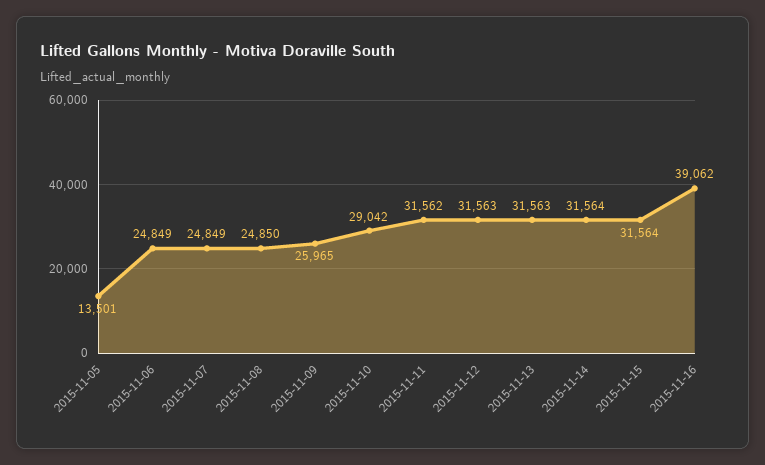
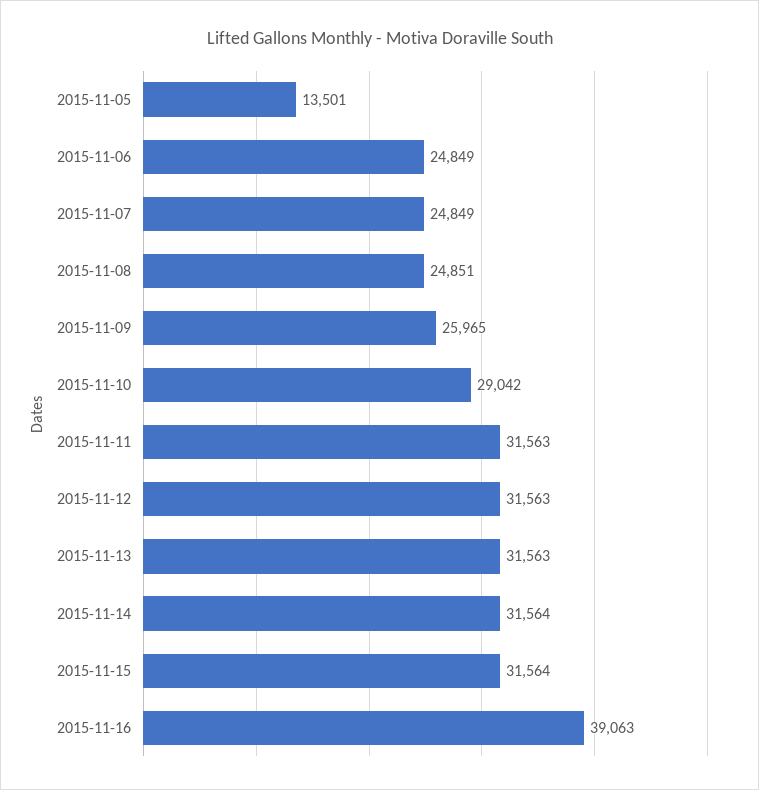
2015-11-08: 24850 -> 24851
2015-11-11: 31562 -> 31563
2015-11-16: 39062 -> 39063

